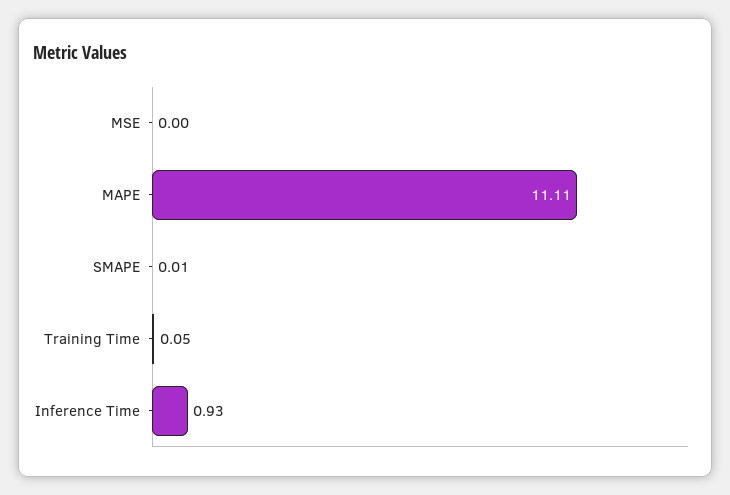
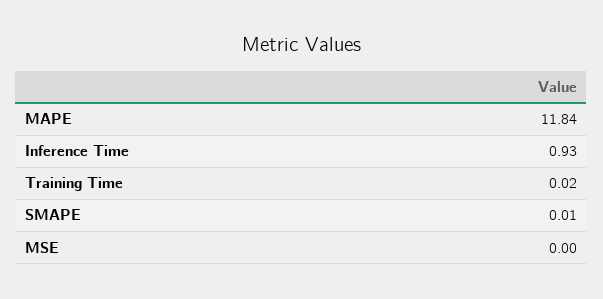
MAPE: 11.11 -> 11.84
Training Time: 0.05 -> 0.02

